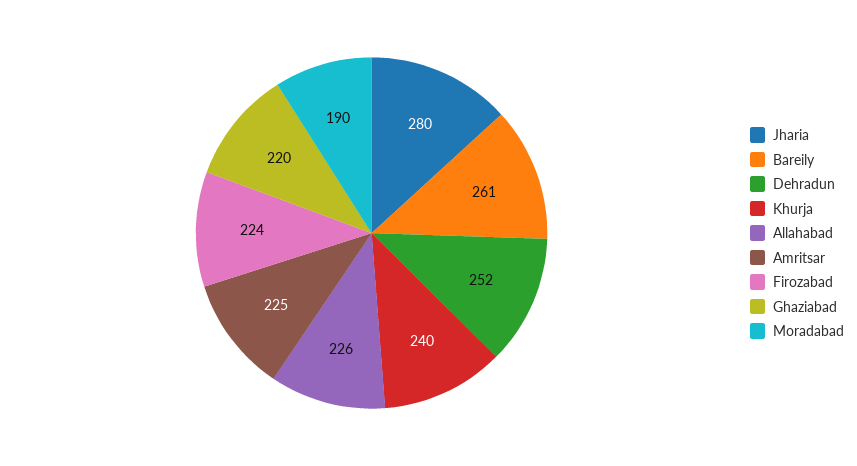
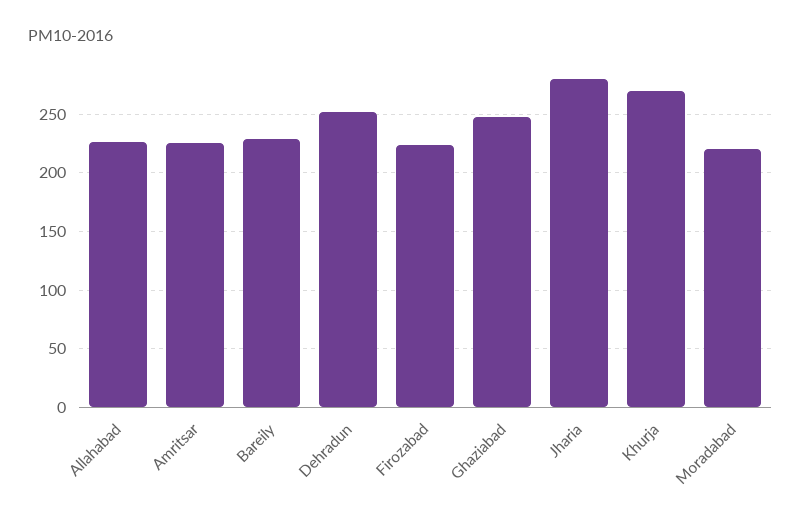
Bareily: 261 -> 230
Khurja: 240 -> 270
Ghaziabad: 220 -> 250
Moradabad: 190 -> 220

